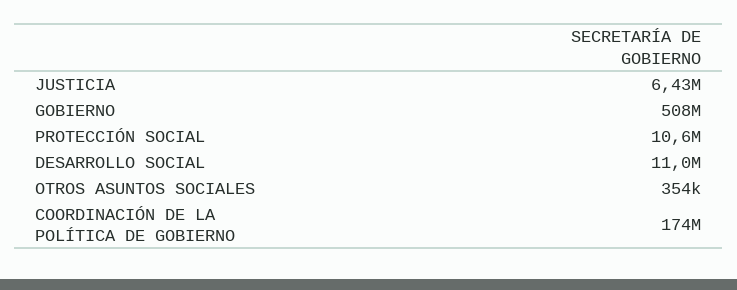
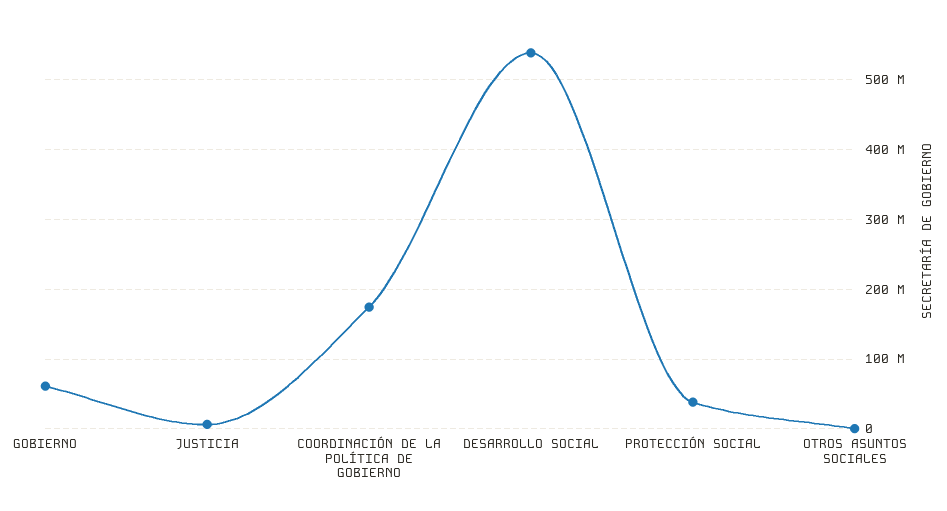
GOBIERNO: 508000000 -> 60000000
PROTECCIÓN SOCIAL: 10600000 -> 40000000
DESARROLLO SOCIAL: 11000000 -> 540000000

